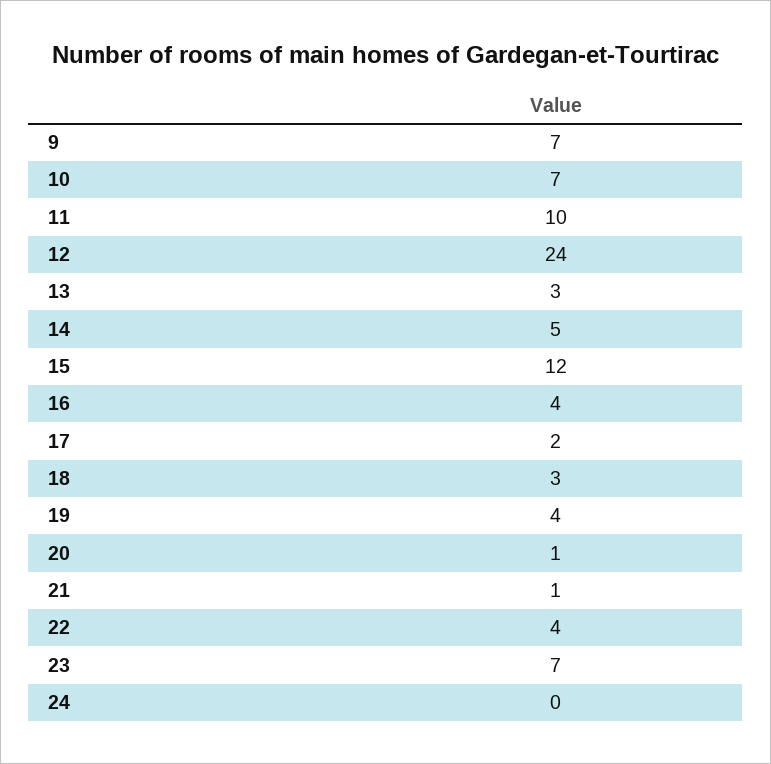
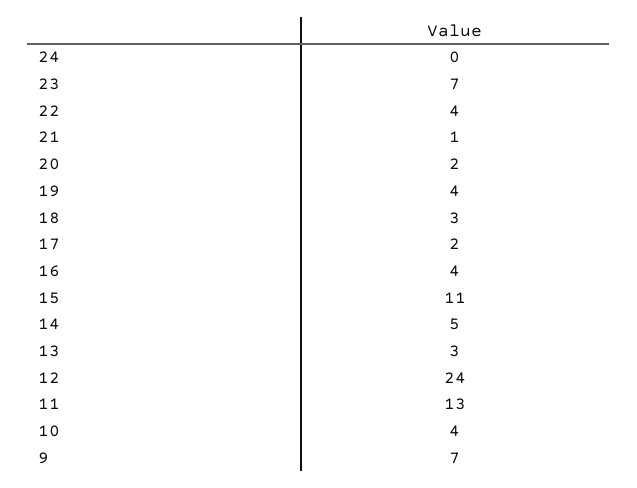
10: 7 -> 4
11: 10 -> 13
15: 12 -> 11
20: 1 -> 2

